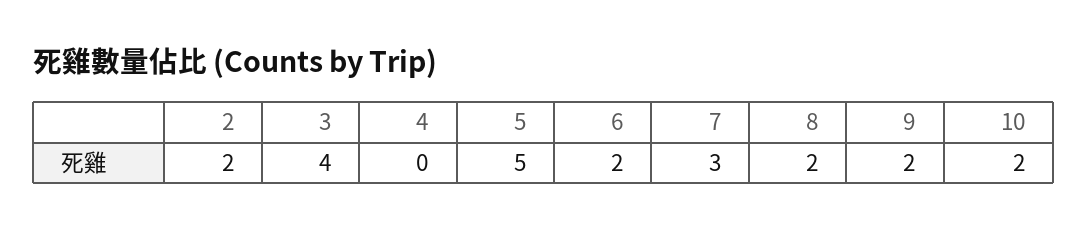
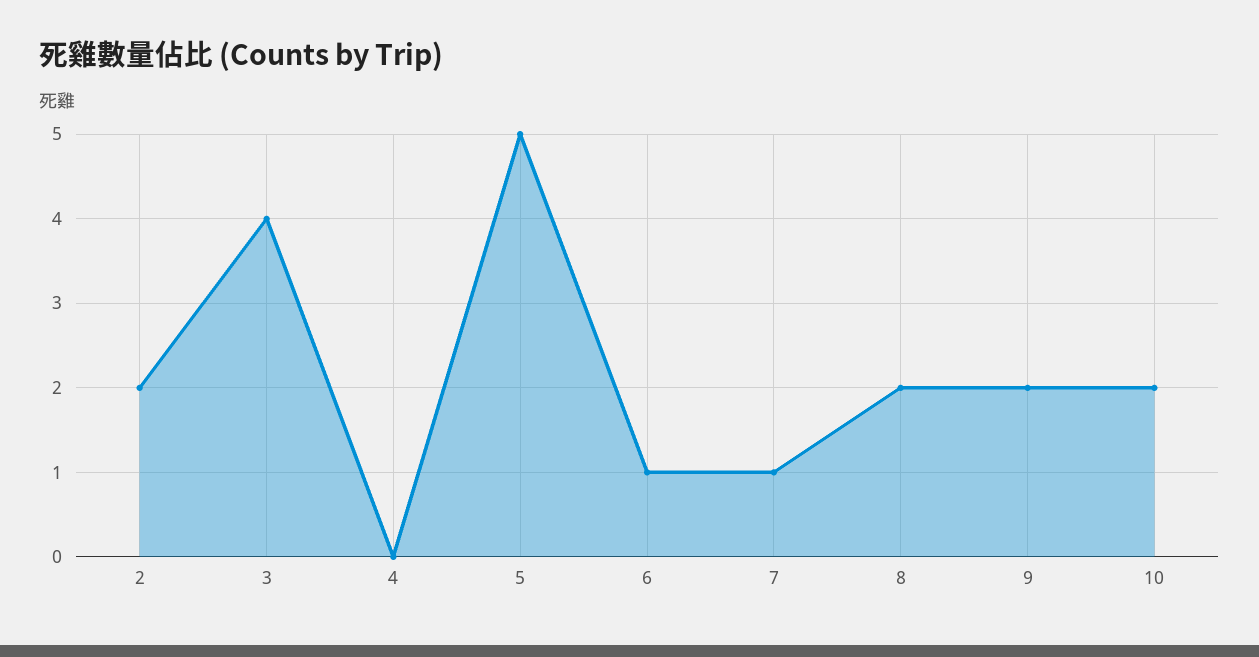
6: 2 -> 1
7: 3 -> 1

